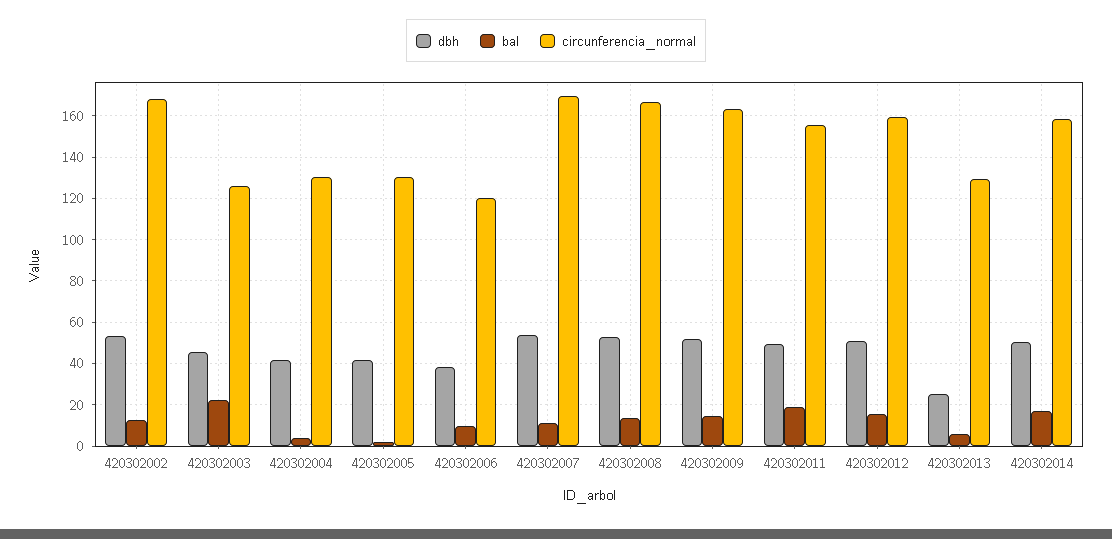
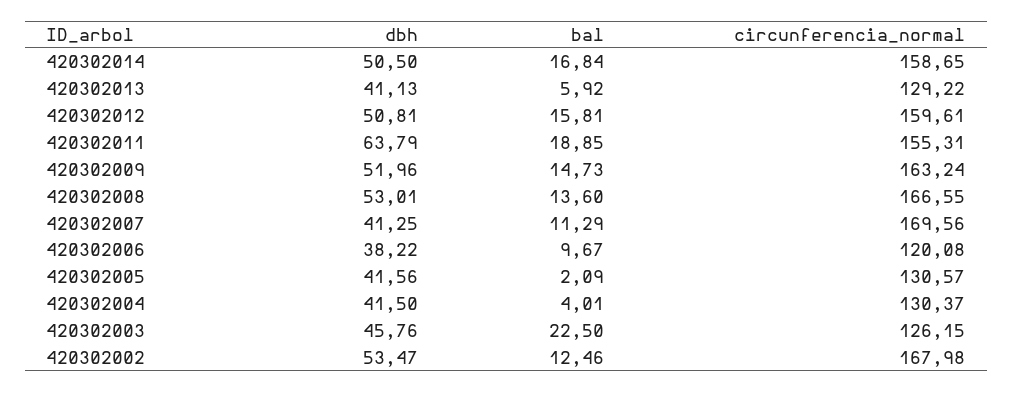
dbh, 420302007: 55 -> 41.25
dbh, 420302011: 50 -> 63.79
dbh, 420302013: 25 -> 41.13

